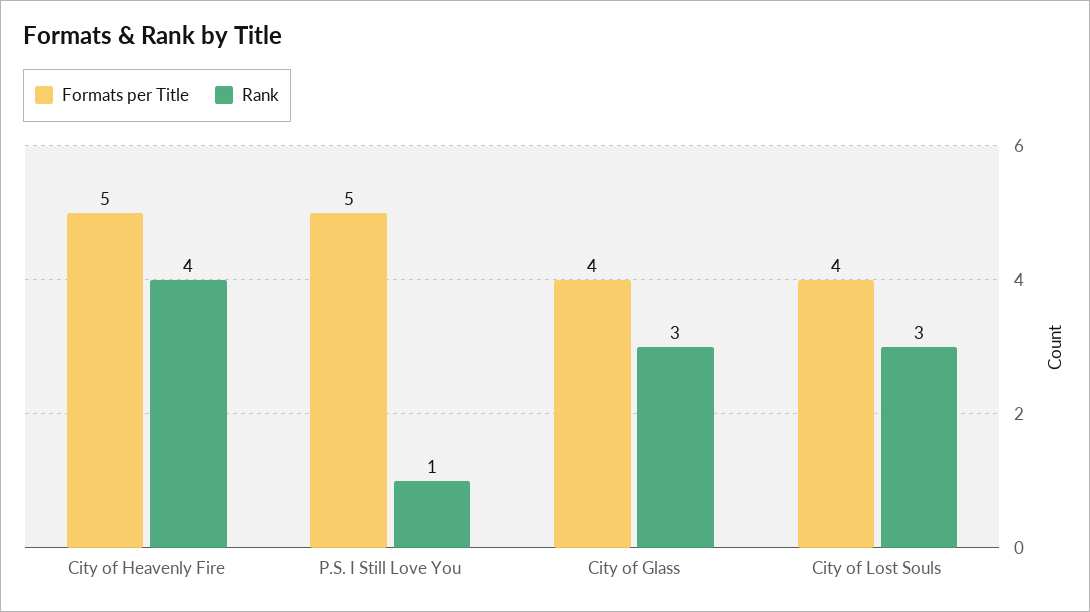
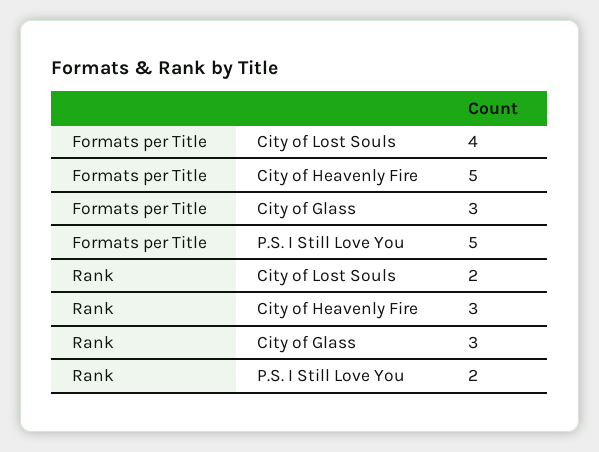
Rank, City of Heavenly Fire: 4 -> 3
Rank, P.S. I Still Love You: 1 -> 2
Formats per Title, City of Glass: 4 -> 3
Rank, City of Lost Souls: 3 -> 2

